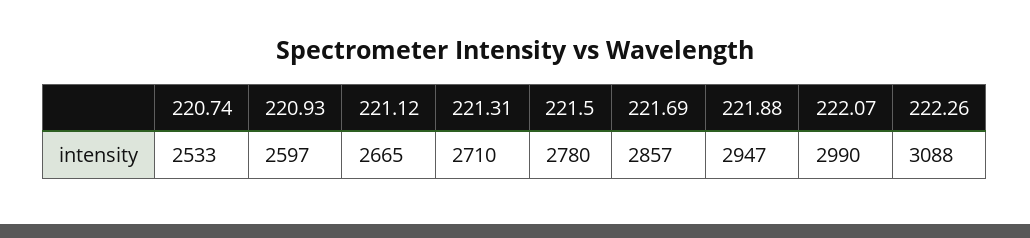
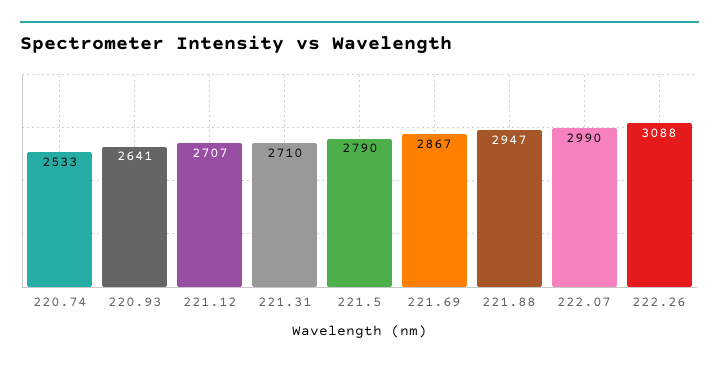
220.93: 2597 -> 2641
221.12: 2665 -> 2707
221.5: 2780 -> 2790
221.69: 2857 -> 2867

